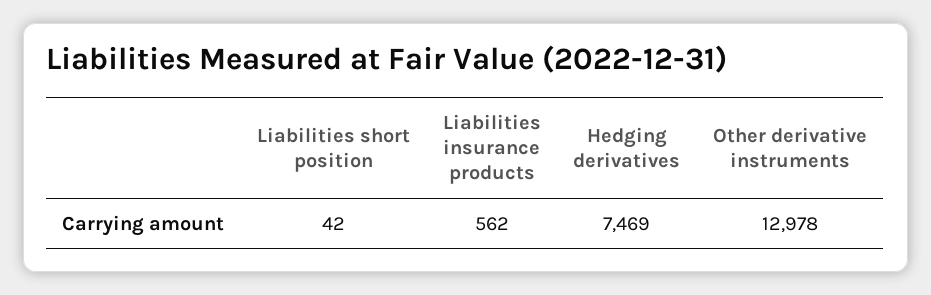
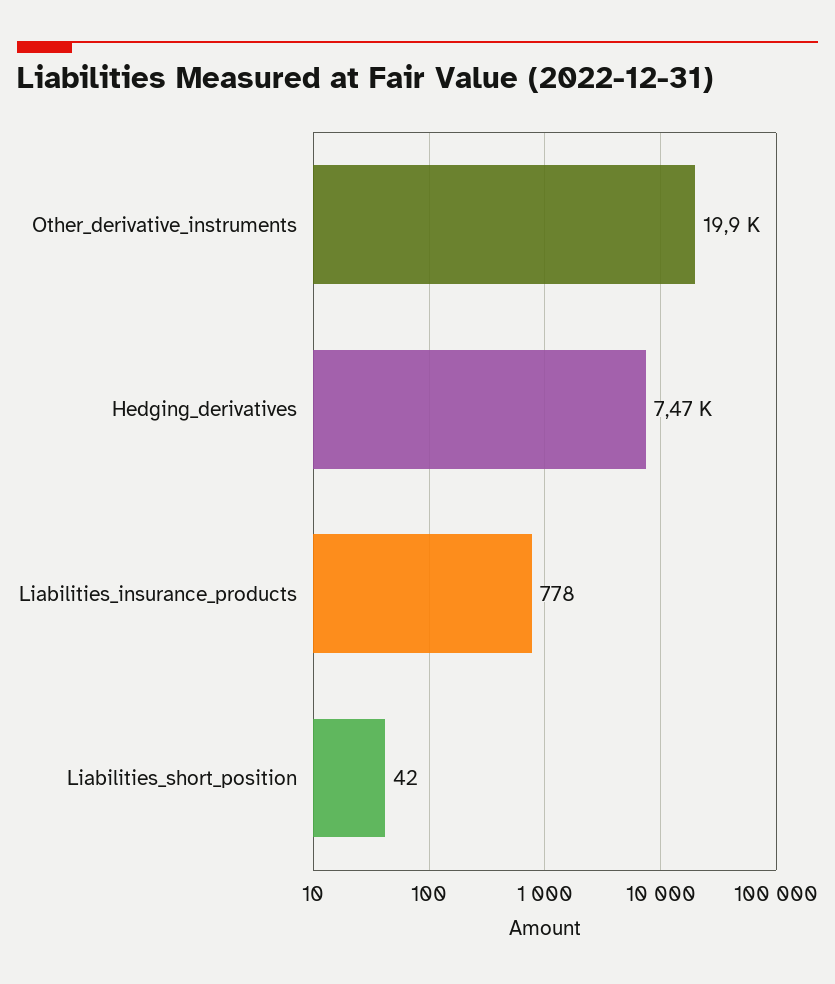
Liabilities insurance products: 562 -> 778
Other derivative instruments: 12978 -> 19900

